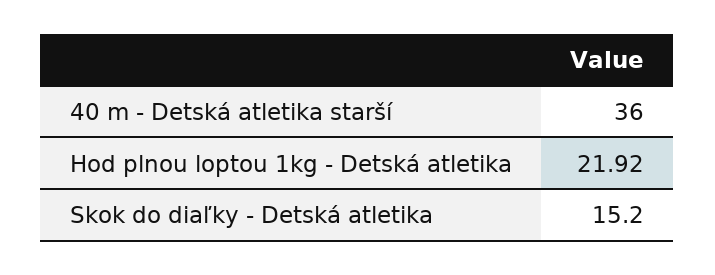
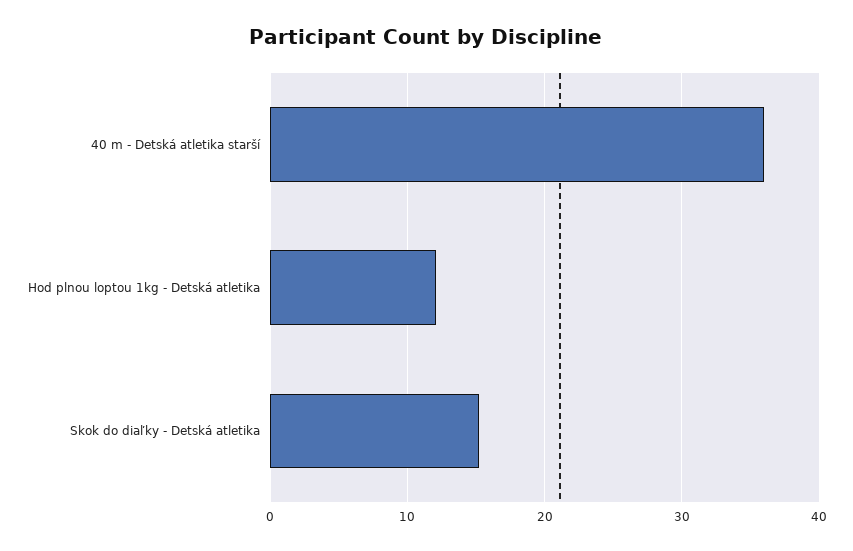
Hod plnou loptou 1kg - Detská atletika: 21.92 -> 12

